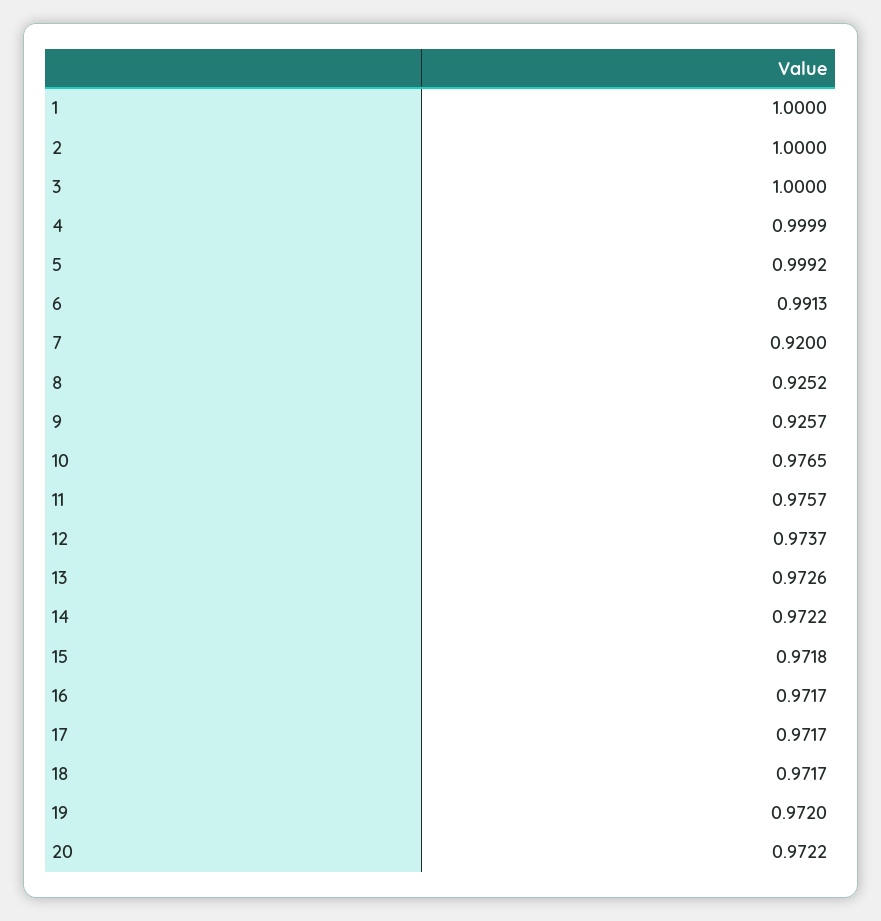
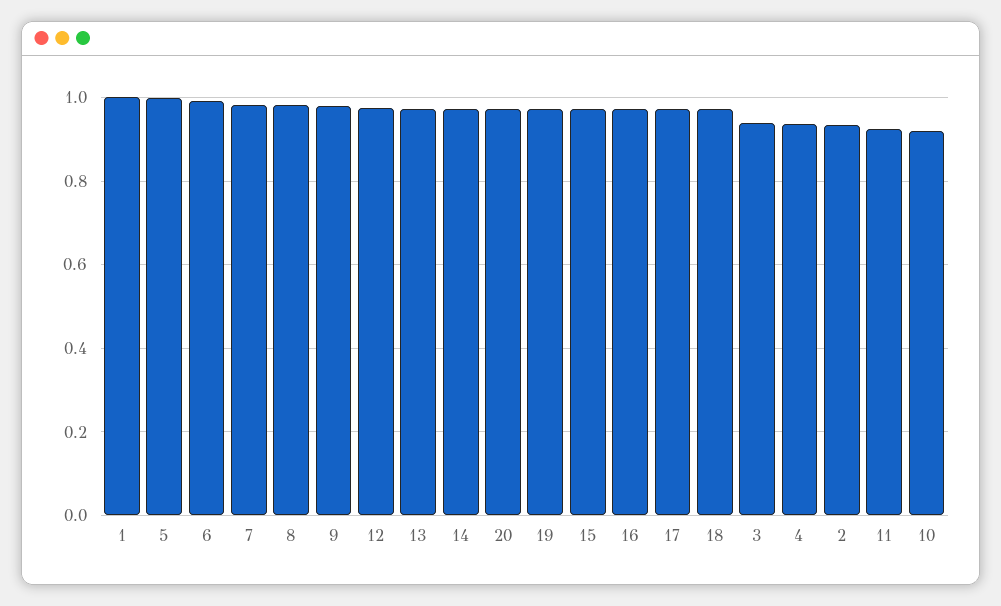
2: 1 -> 0.94
3: 1 -> 0.94
4: 0.9999 -> 0.94
7: 0.92 -> 0.98
8: 0.9252 -> 0.98
9: 0.9257 -> 0.98
10: 0.9765 -> 0.92
11: 0.9757 -> 0.92

